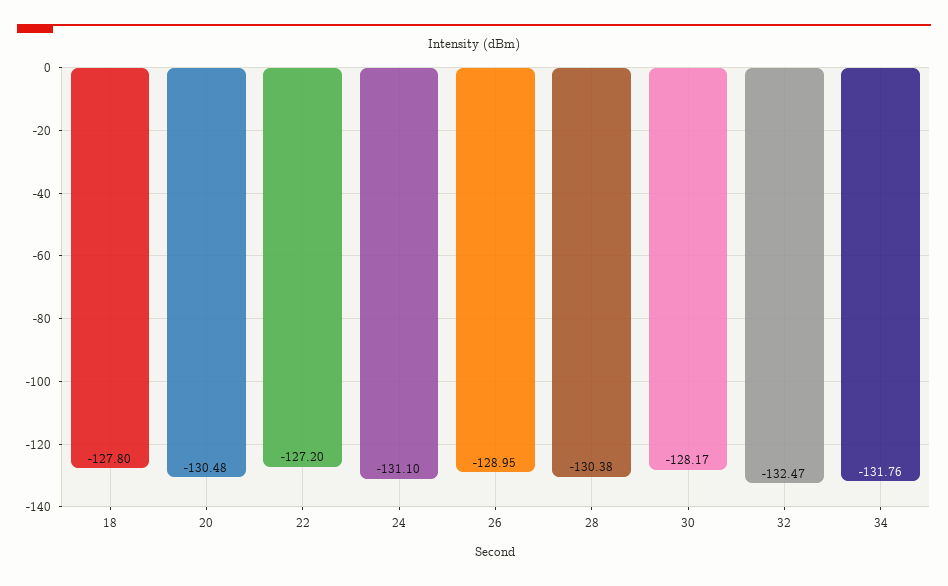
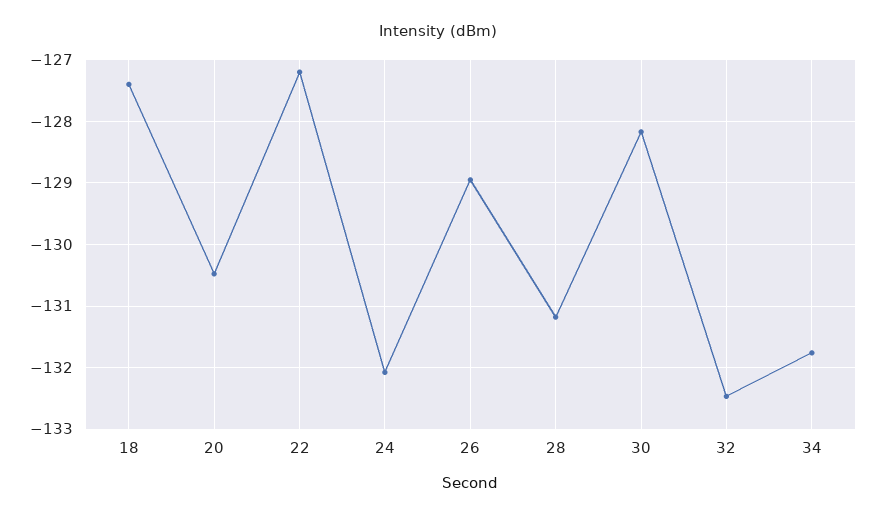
18: -127.8 -> -127.4
24: -131.1 -> -132.1
28: -130.38 -> -131.2

